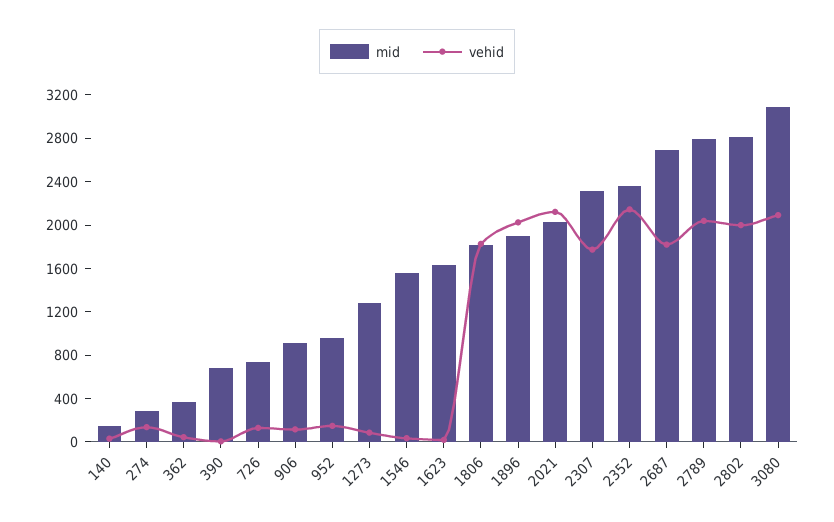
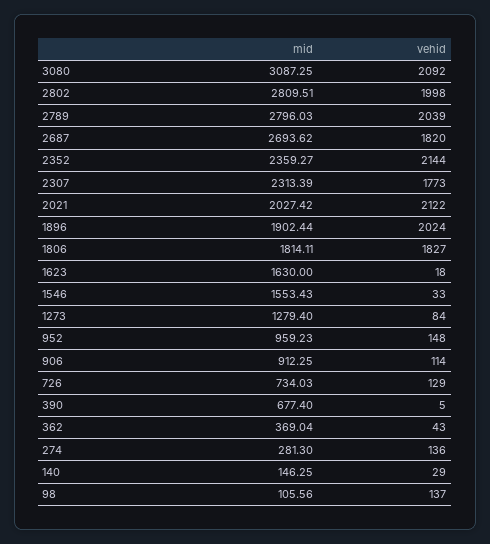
mid, 98: none -> 105.56
vehid, 98: none -> 137

